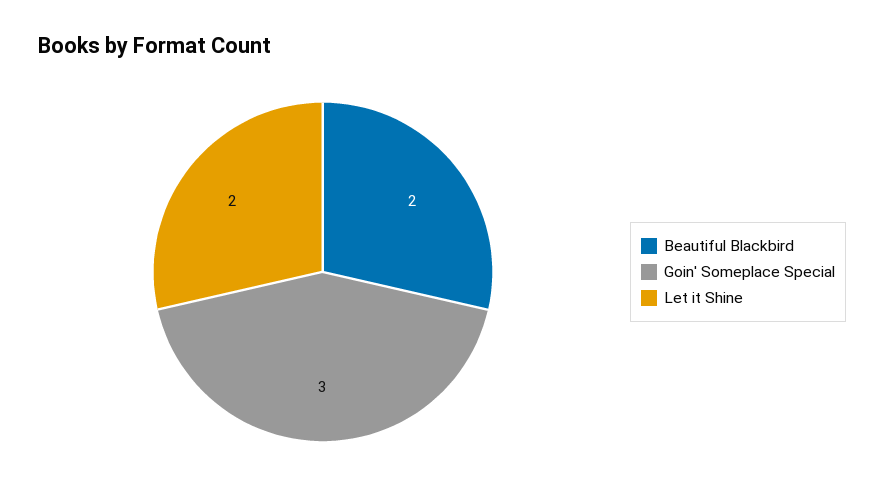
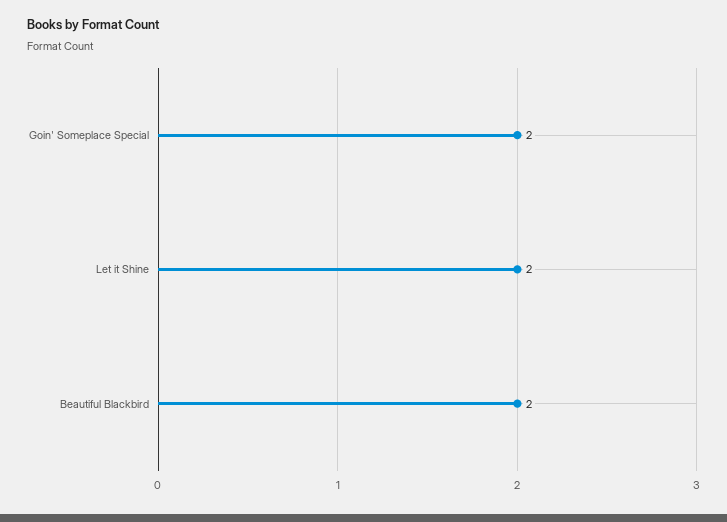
Goin' Someplace Special: 3 -> 2

